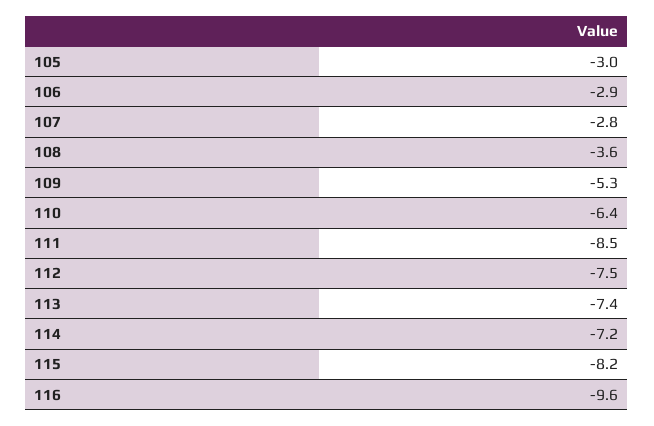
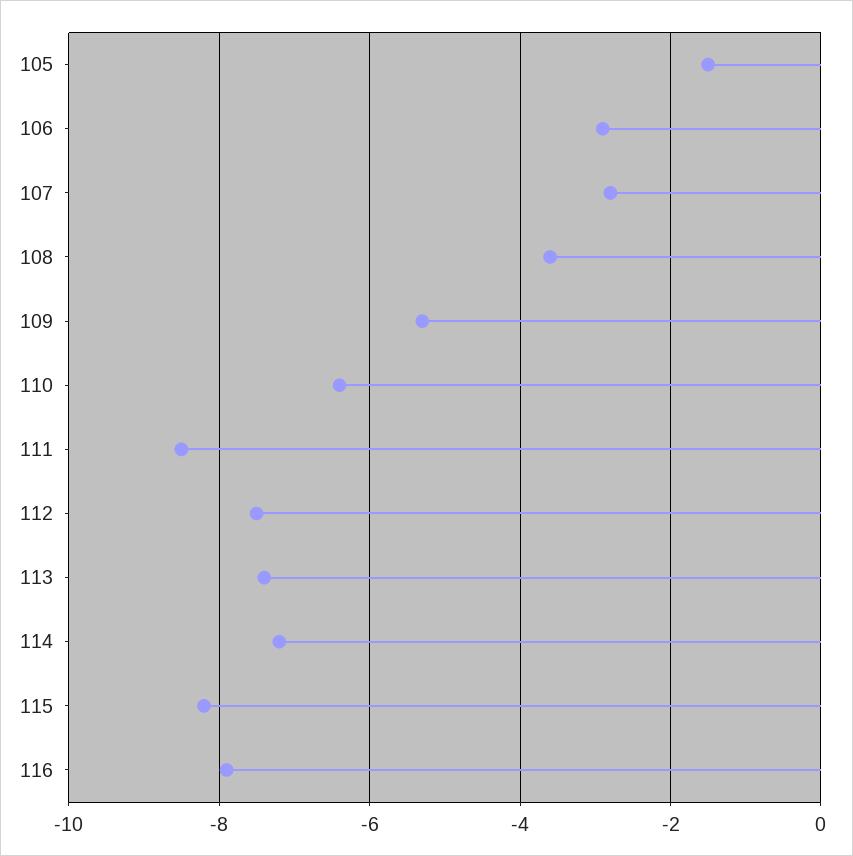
105: -3 -> -1.5
116: -9.6 -> -8

